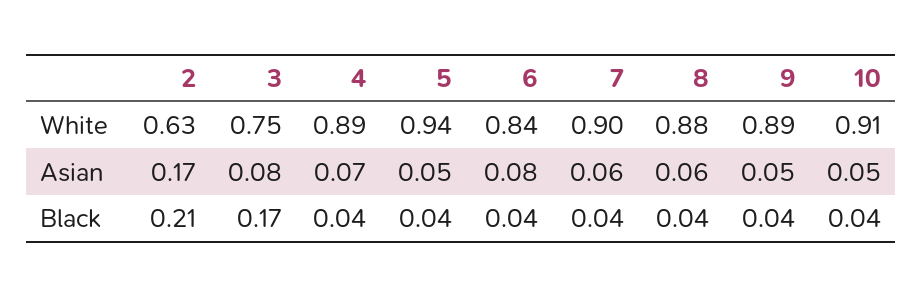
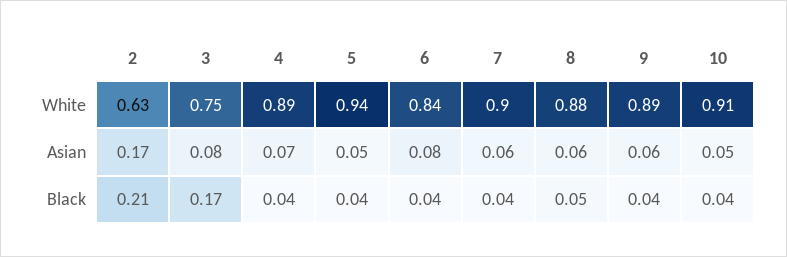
9, Asian: 0.05 -> 0.06
8, Black: 0.04 -> 0.05

